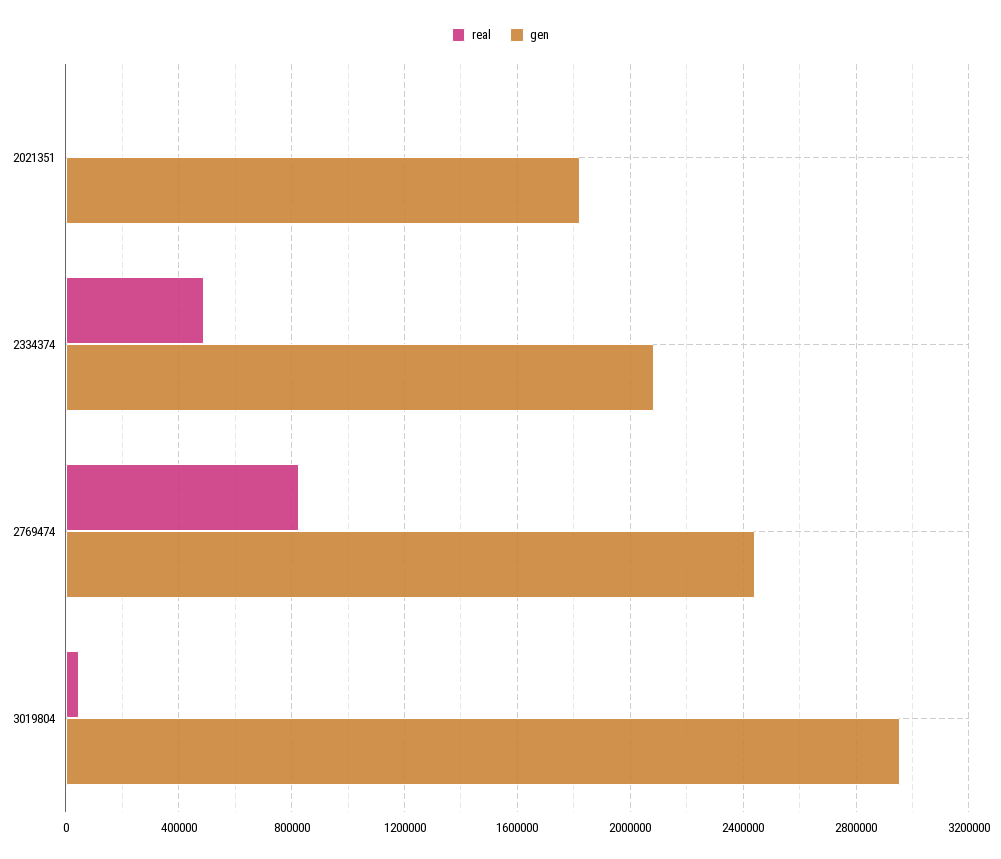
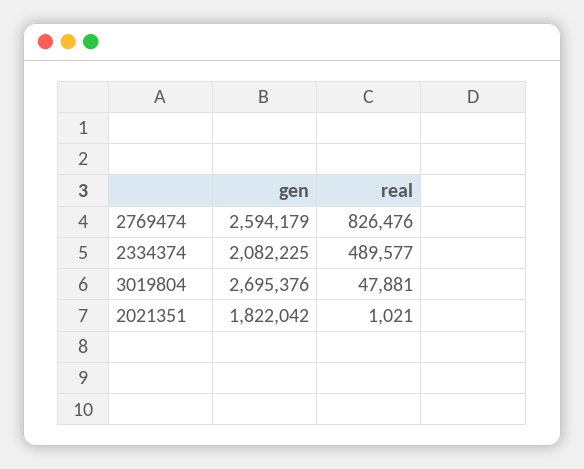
gen, 2769474: 2450000 -> 2594179
gen, 3019804: 2950000 -> 2695376

